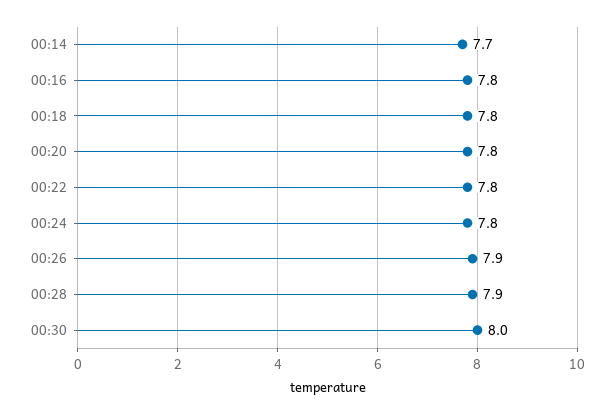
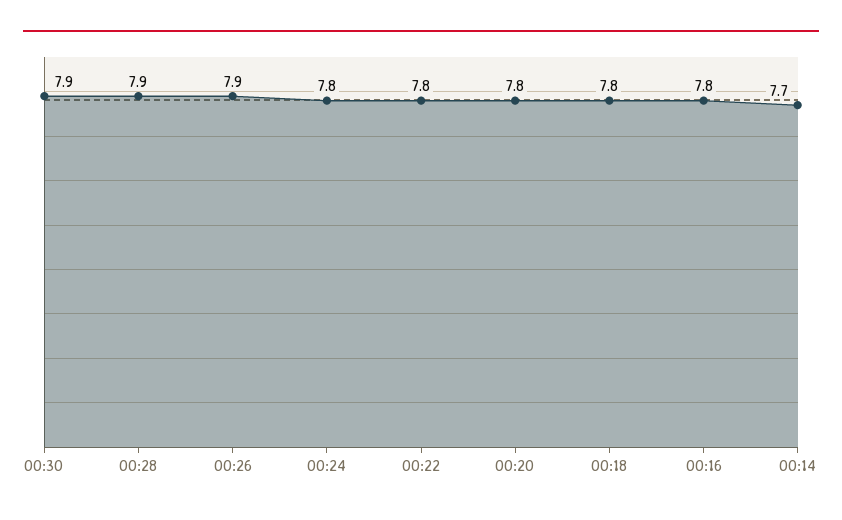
00:30: 8 -> 7.9

